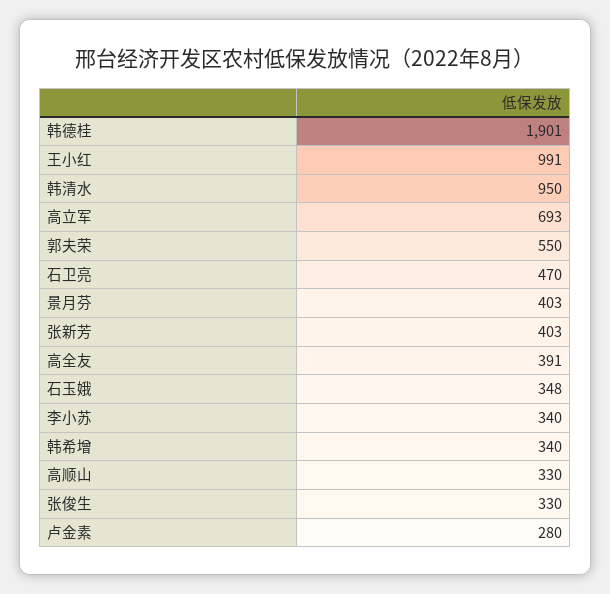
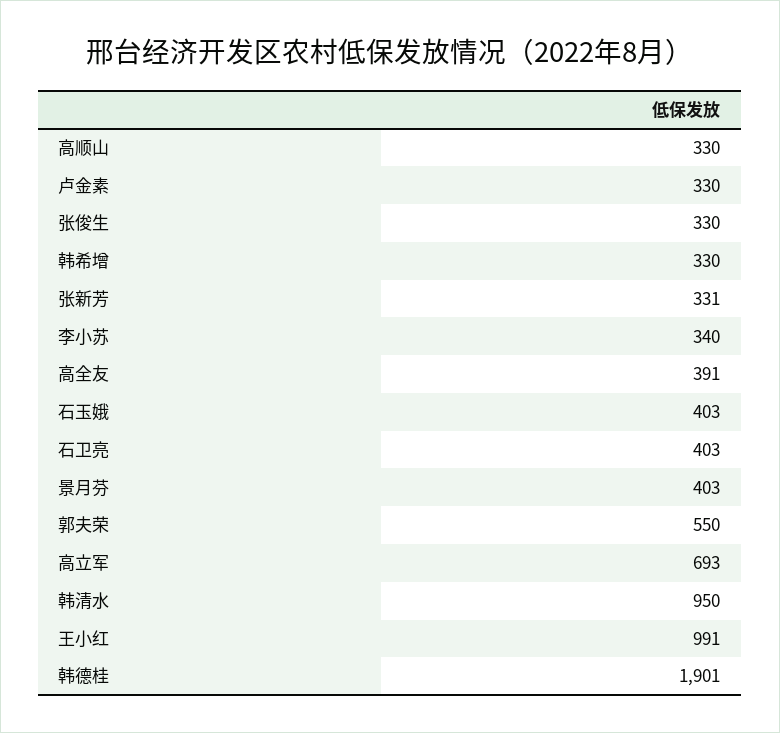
石卫亮: 470 -> 403
张新芳: 403 -> 331
石玉娥: 348 -> 403
韩希增: 340 -> 330
卢金素: 280 -> 330

